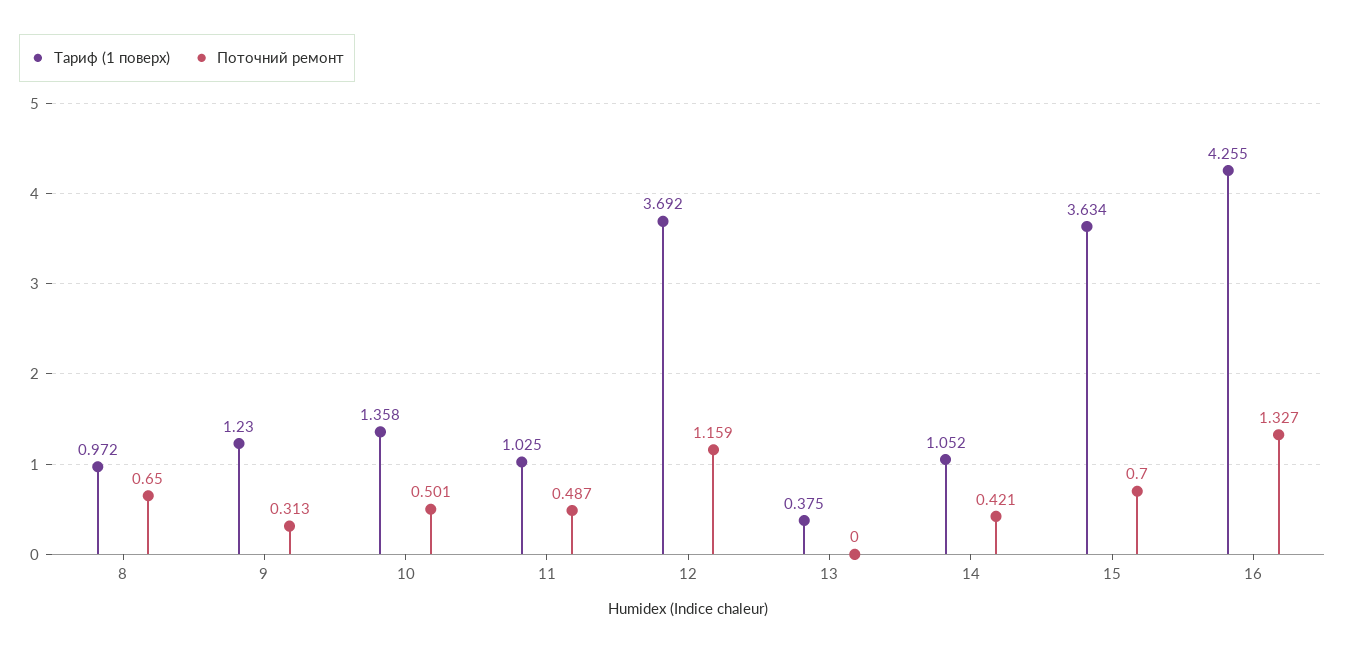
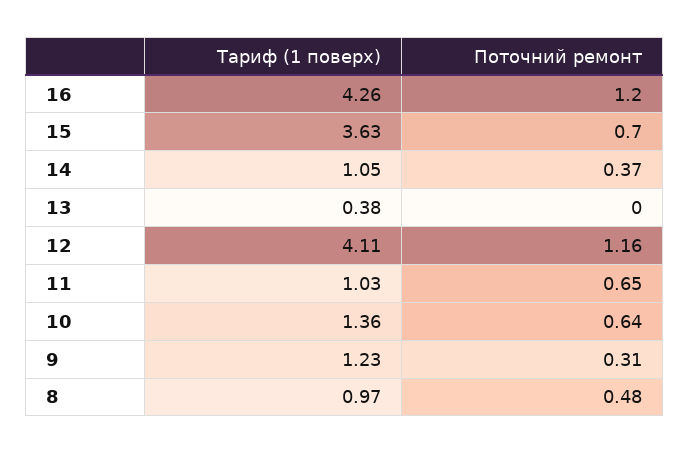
Поточний ремонт, 8: 0.65 -> 0.48
Поточний ремонт, 10: 0.501 -> 0.64
Поточний ремонт, 11: 0.487 -> 0.65
Тариф (1 поверх), 12: 3.692 -> 4.11
Поточний ремонт, 14: 0.421 -> 0.37
Поточний ремонт, 16: 1.327 -> 1.2

